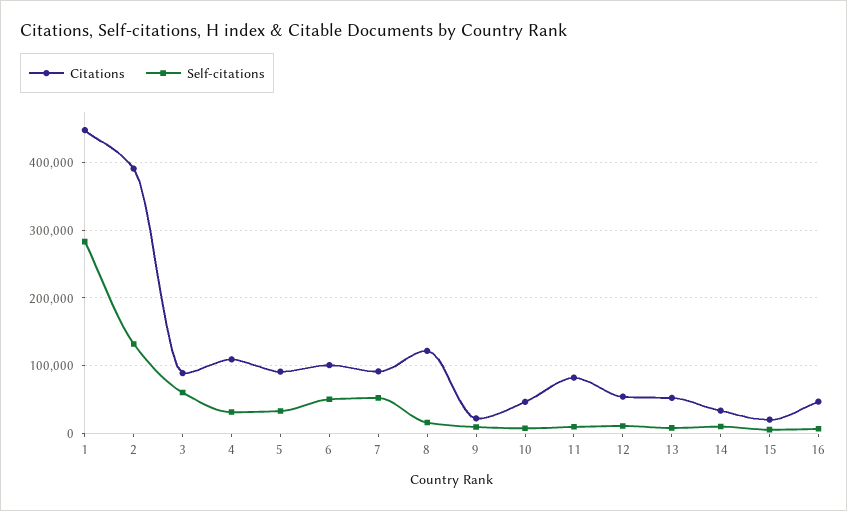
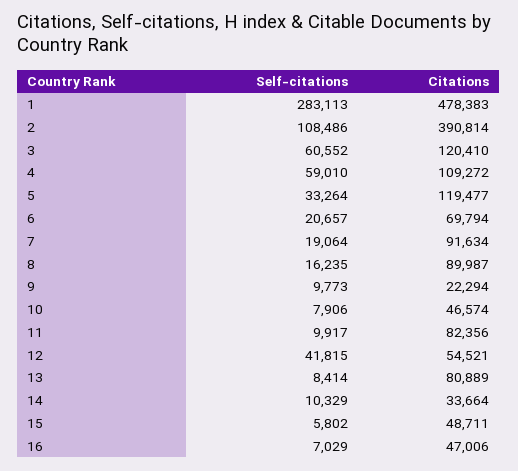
Citations, 1: 450000 -> 478383
Self-citations, 2: 130000 -> 108486
Citations, 3: 90000 -> 120410
Self-citations, 4: 30000 -> 59010
Citations, 5: 90000 -> 119477
Citations, 6: 100000 -> 69794
Self-citations, 6: 50000 -> 20657
Self-citations, 7: 50000 -> 19064
Citations, 8: 120000 -> 89987
Self-citations, 12: 10000 -> 41815
Citations, 13: 50000 -> 80889
Citations, 15: 20000 -> 48711

